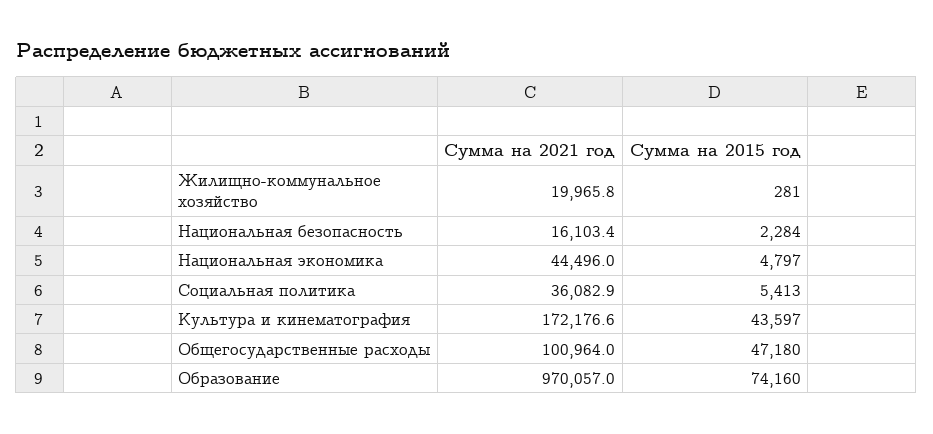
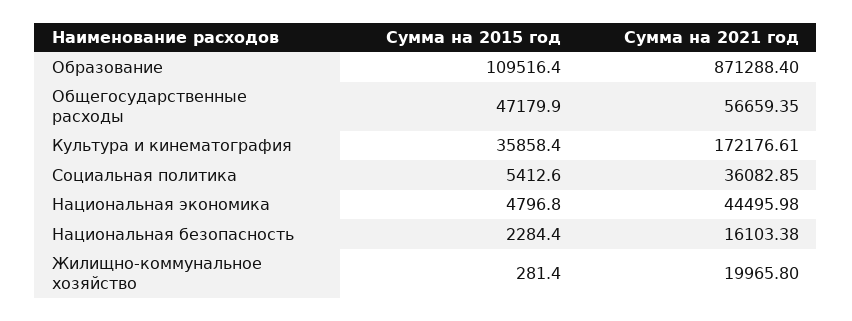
Сумма на 2015 год, Культура и кинематография: 43597 -> 35858.4
Сумма на 2021 год, Общегосударственные расходы: 100964 -> 56659.35
Сумма на 2021 год, Образование: 970057 -> 871288.4
Сумма на 2015 год, Образование: 74160 -> 109516.4

